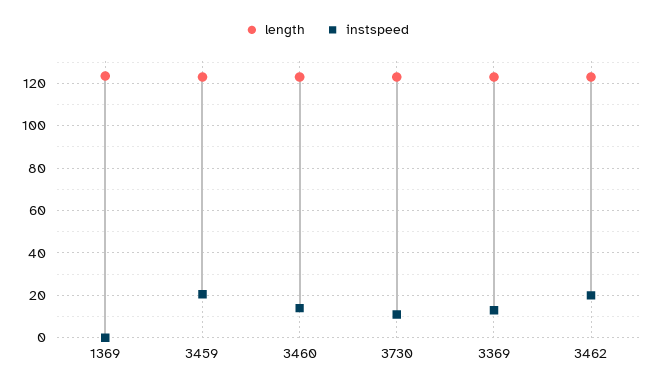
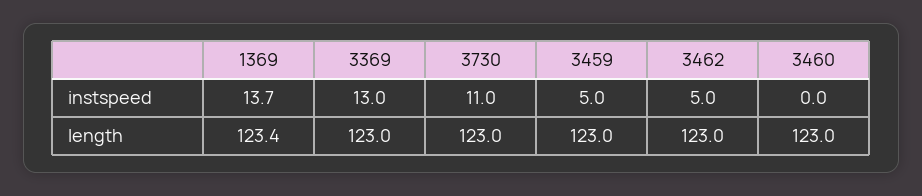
instspeed, 1369: 0 -> 13.7
instspeed, 3459: 20 -> 5
instspeed, 3460: 15 -> 0
instspeed, 3462: 20 -> 5

